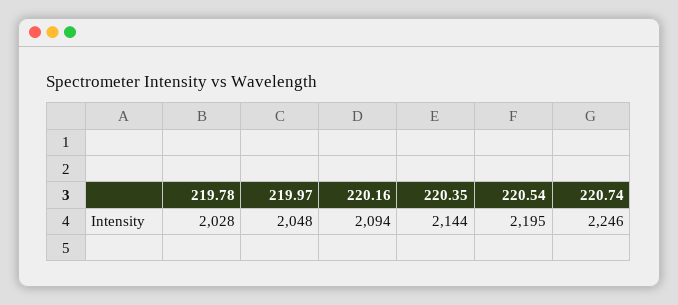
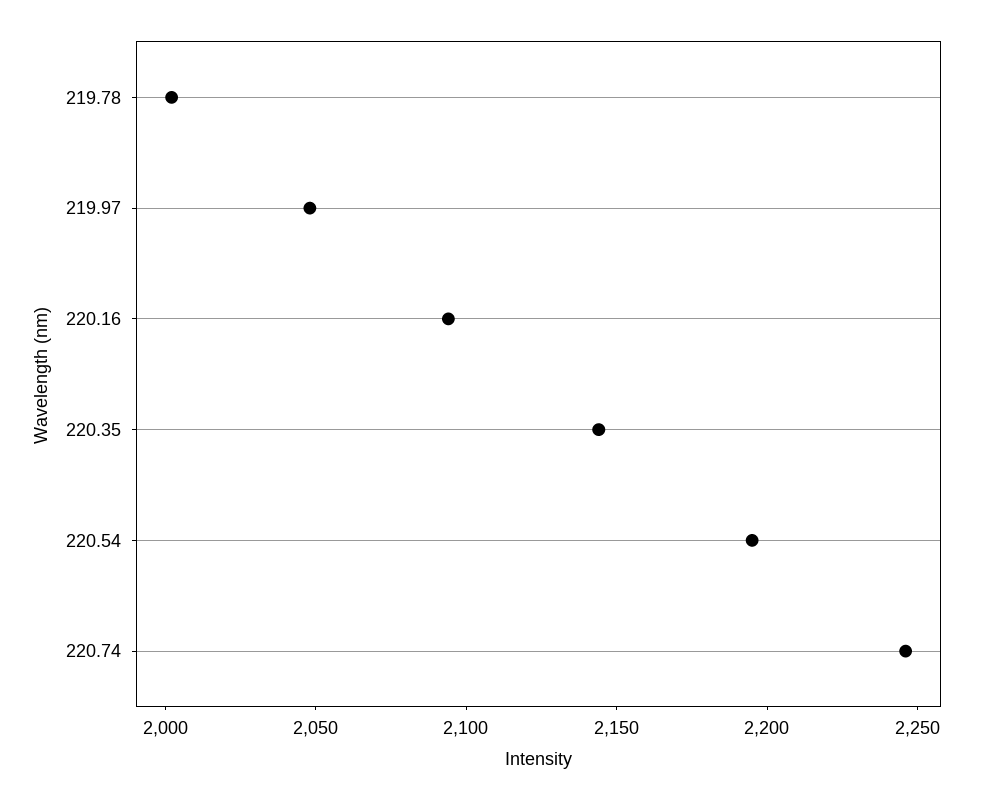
219.78: 2028 -> 2000

